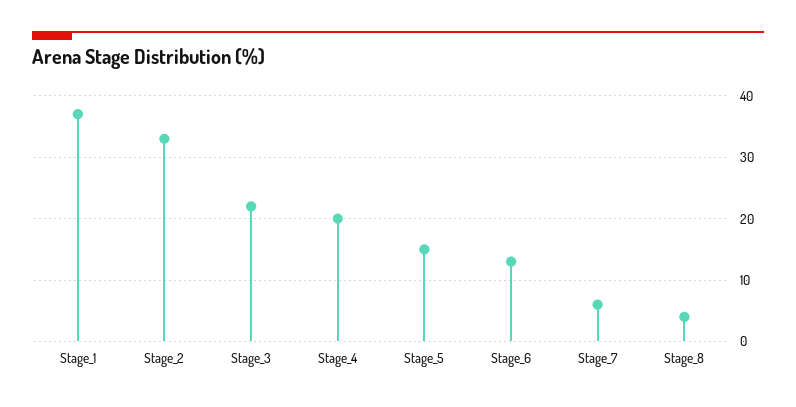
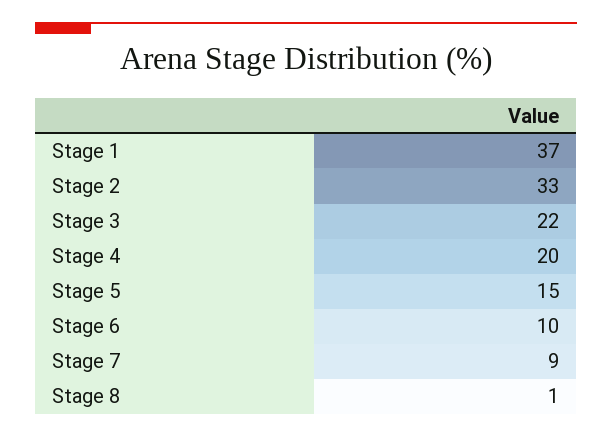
Stage_6: 13 -> 10
Stage_7: 6 -> 9
Stage_8: 4 -> 1

